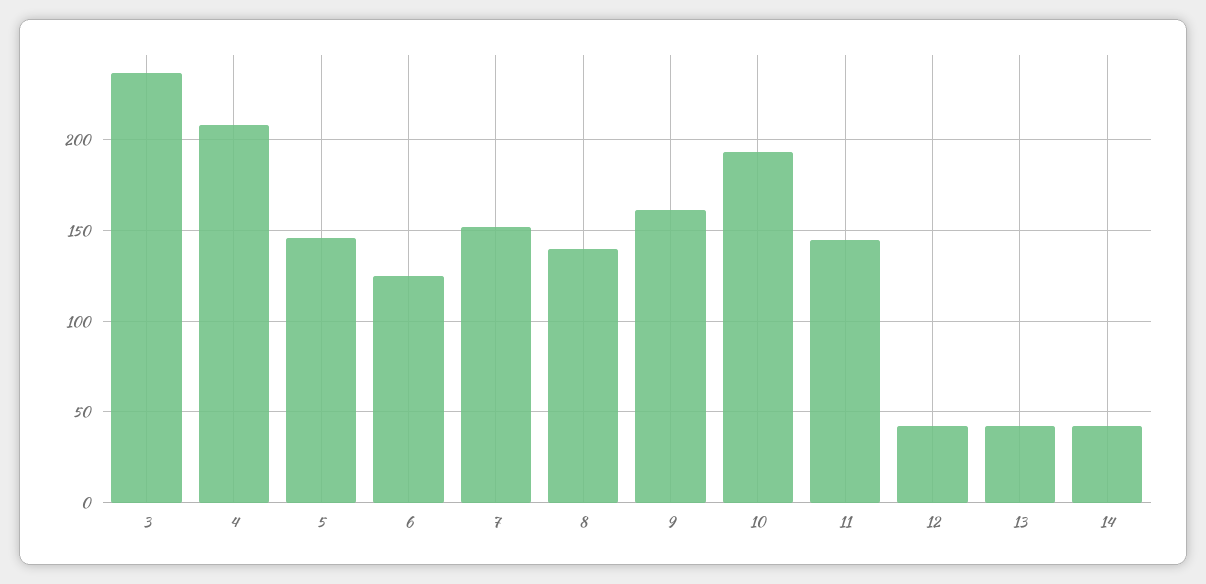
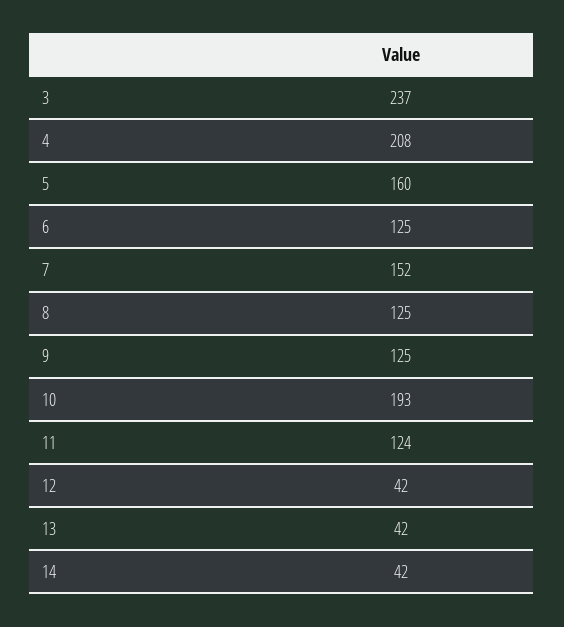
5: 145 -> 160
8: 140 -> 125
9: 160 -> 125
11: 145 -> 124

